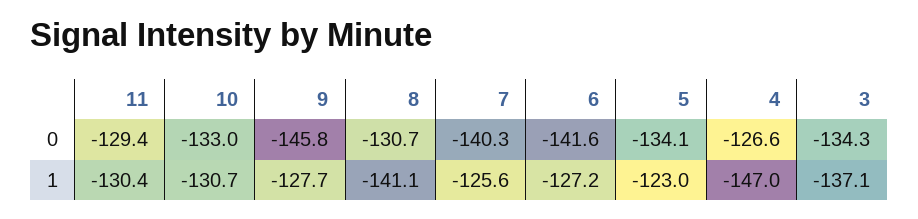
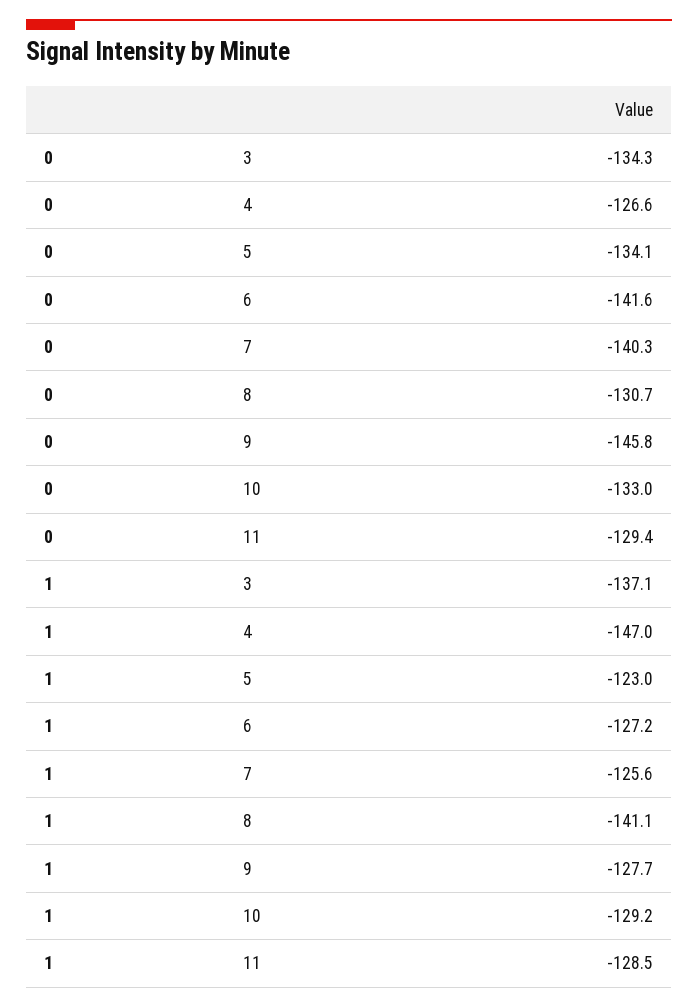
11, 1: -130.4 -> -128.5
10, 1: -130.7 -> -129.2

